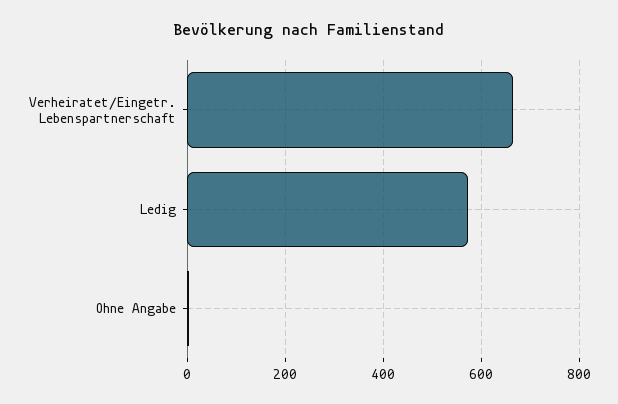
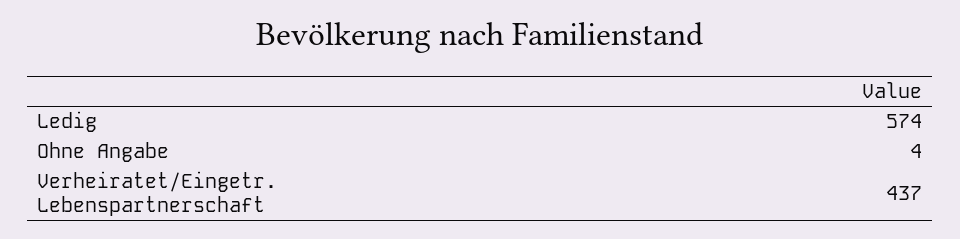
Verheiratet/Eingetr. Lebenspartnerschaft: 660 -> 437

